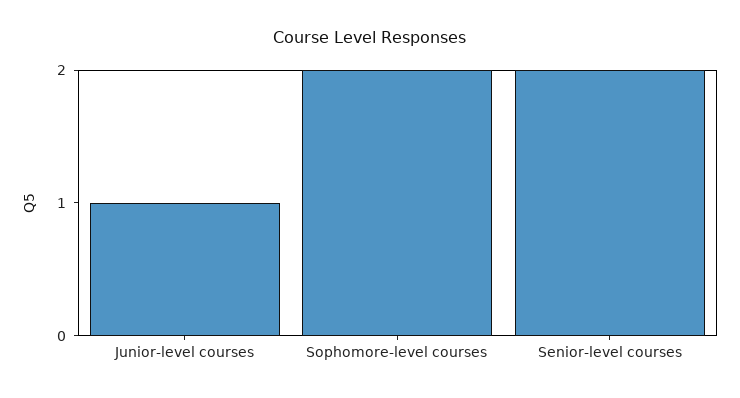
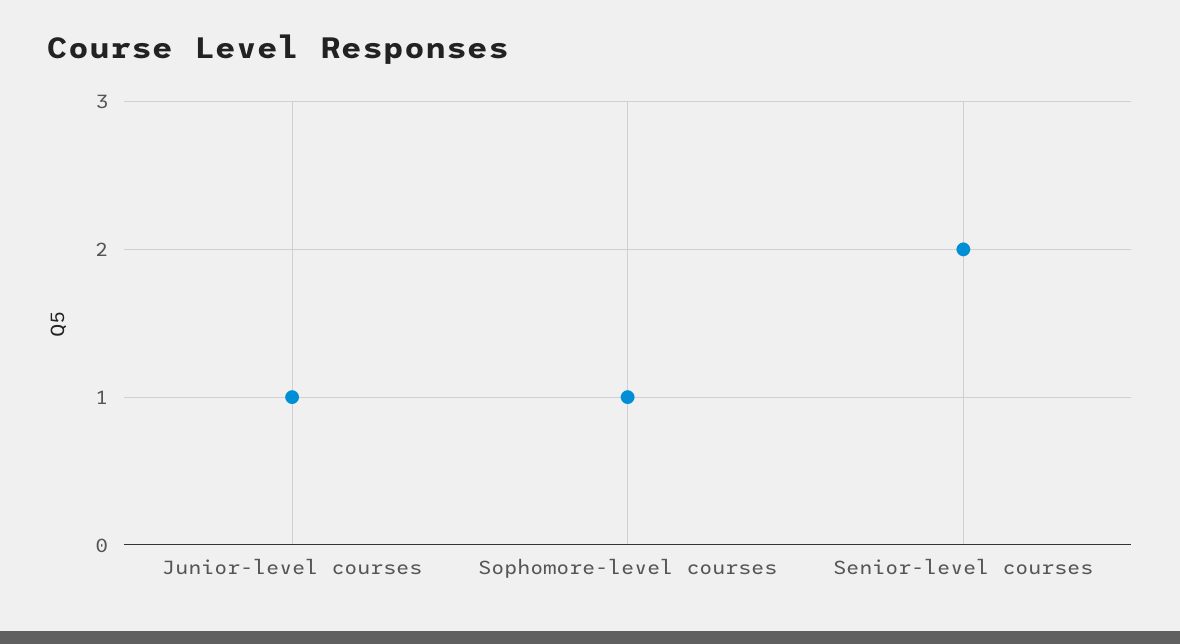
Sophomore-level courses: 2 -> 1

